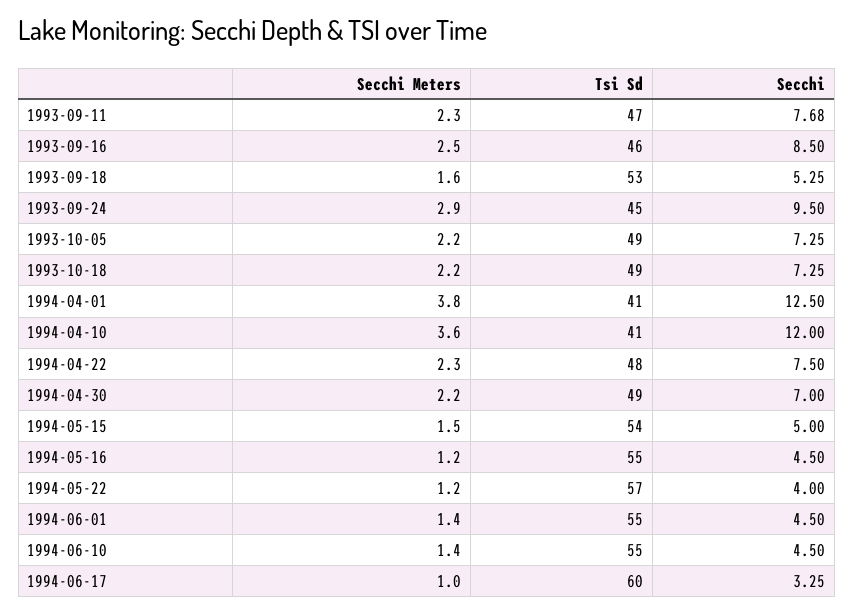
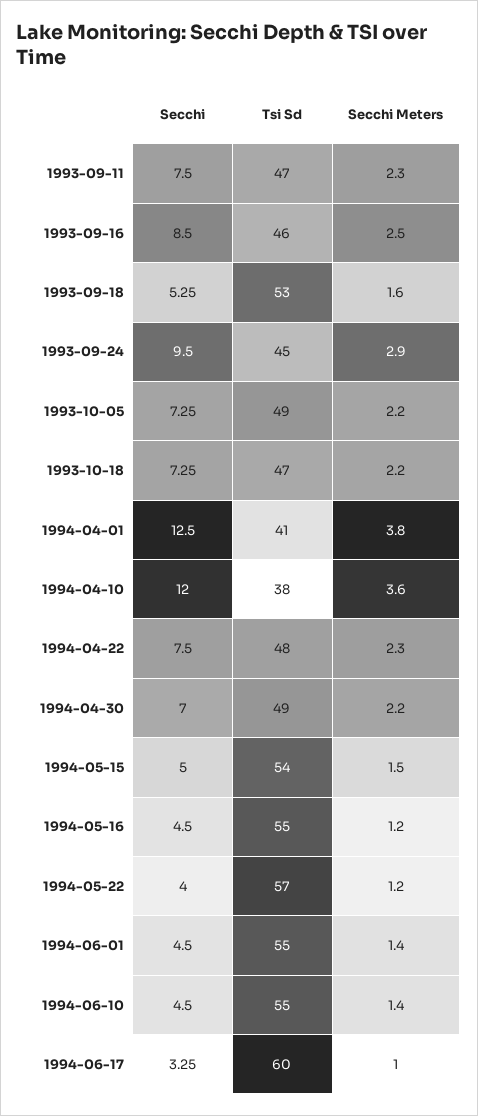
Secchi, 1993-09-11: 7.68 -> 7.5
Tsi Sd, 1993-10-18: 49 -> 47
Tsi Sd, 1994-04-10: 41 -> 38

